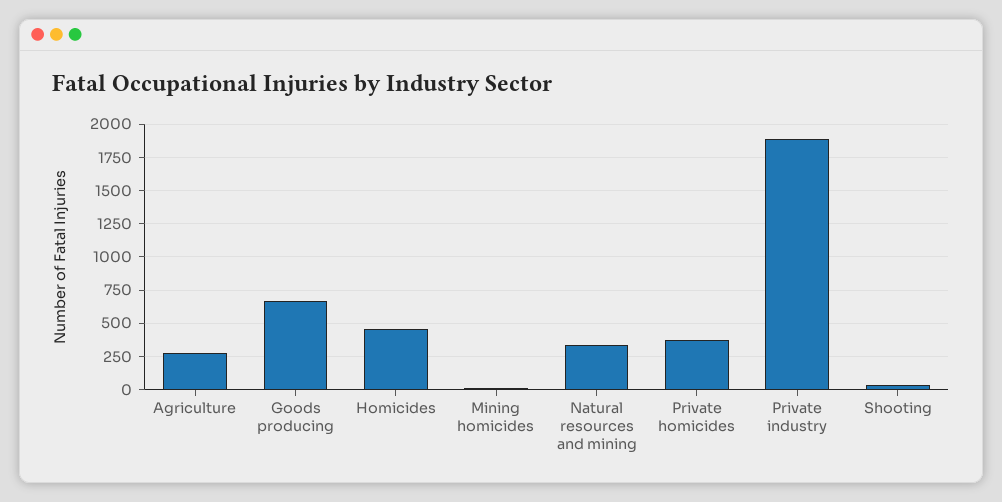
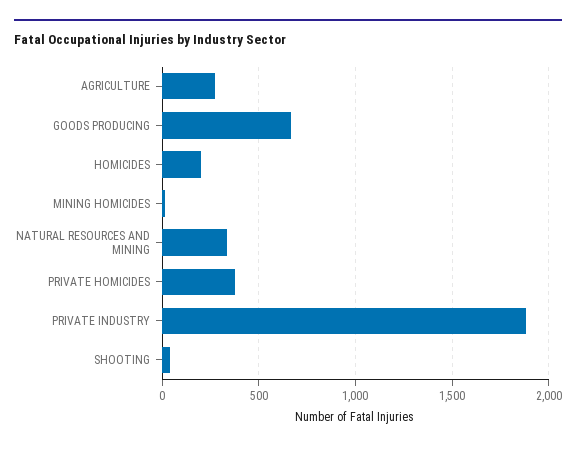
Homicides: 450 -> 200

